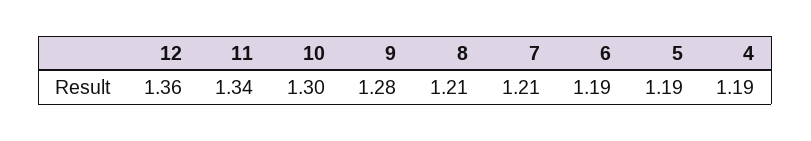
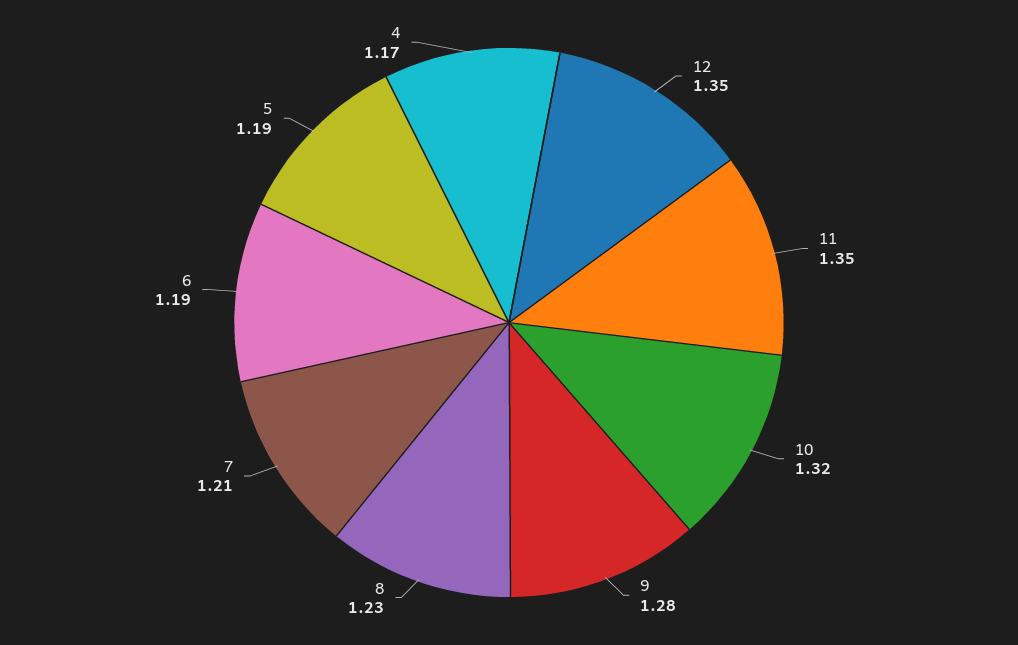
12: 1.36 -> 1.35
11: 1.34 -> 1.35
10: 1.3 -> 1.32
8: 1.21 -> 1.23
4: 1.19 -> 1.17

